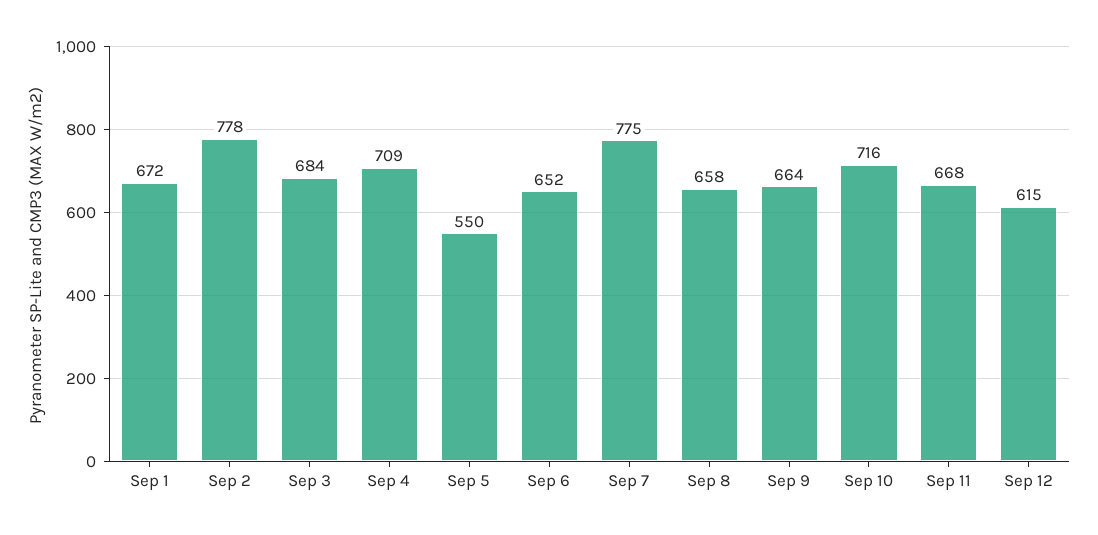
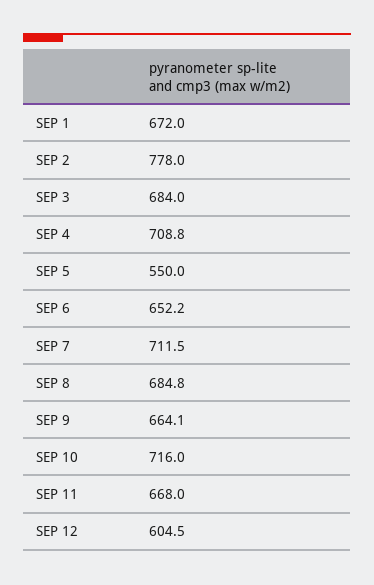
Sep 7: 775 -> 711.5
Sep 8: 658 -> 684.8
Sep 12: 615 -> 604.5

